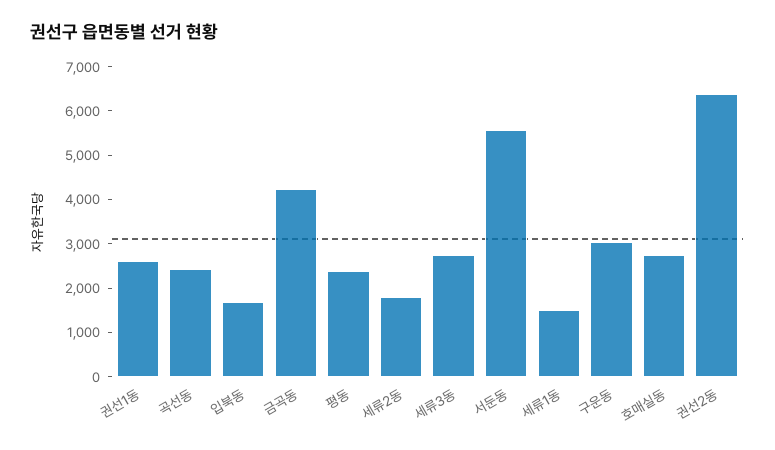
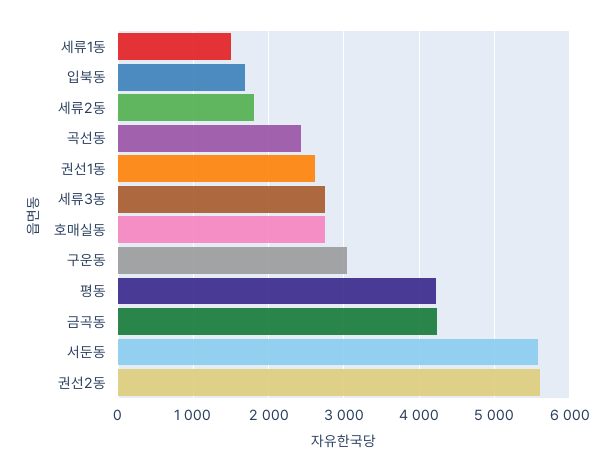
평동: 2400 -> 4200
권선2동: 6400 -> 5600

